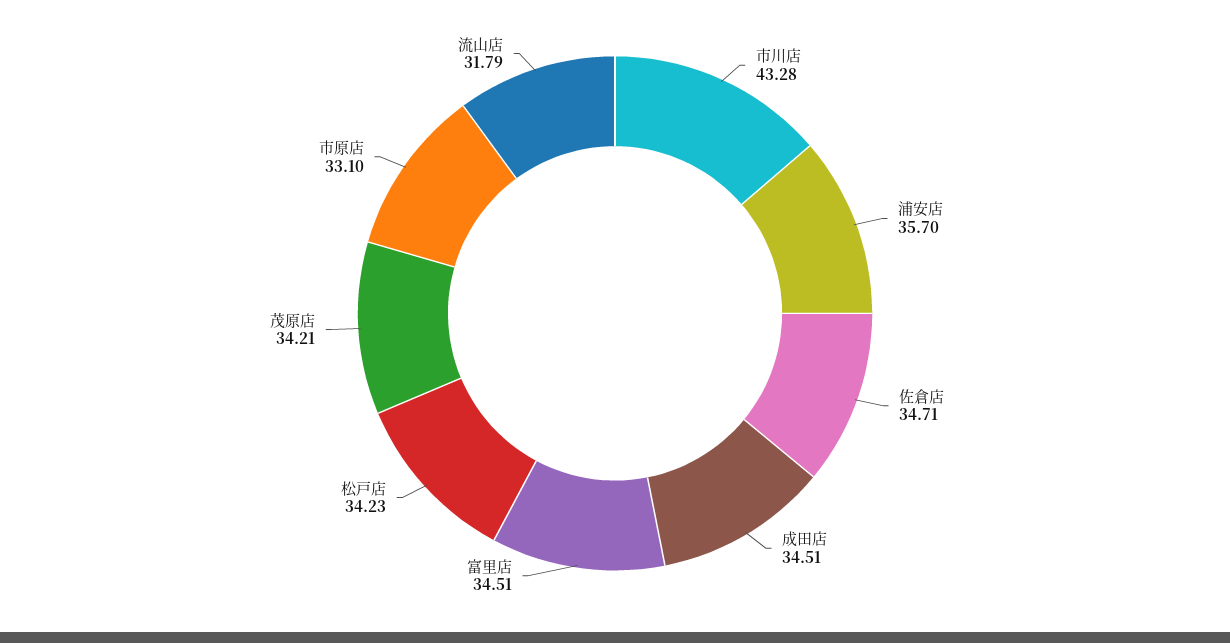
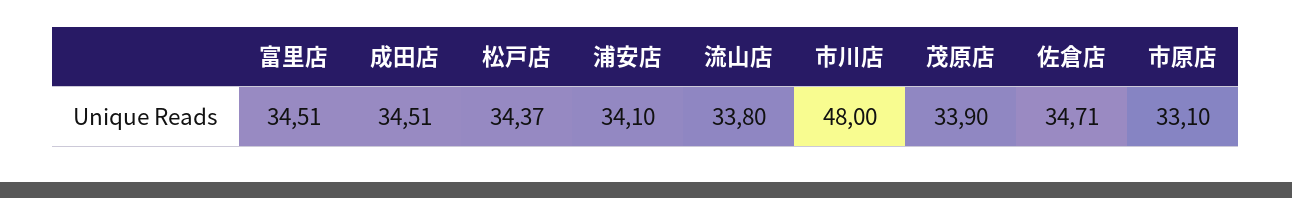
市川店: 43.28 -> 48
浦安店: 35.7 -> 34.1
松戸店: 34.23 -> 34.37
茂原店: 34.21 -> 33.9
流山店: 31.79 -> 33.8

